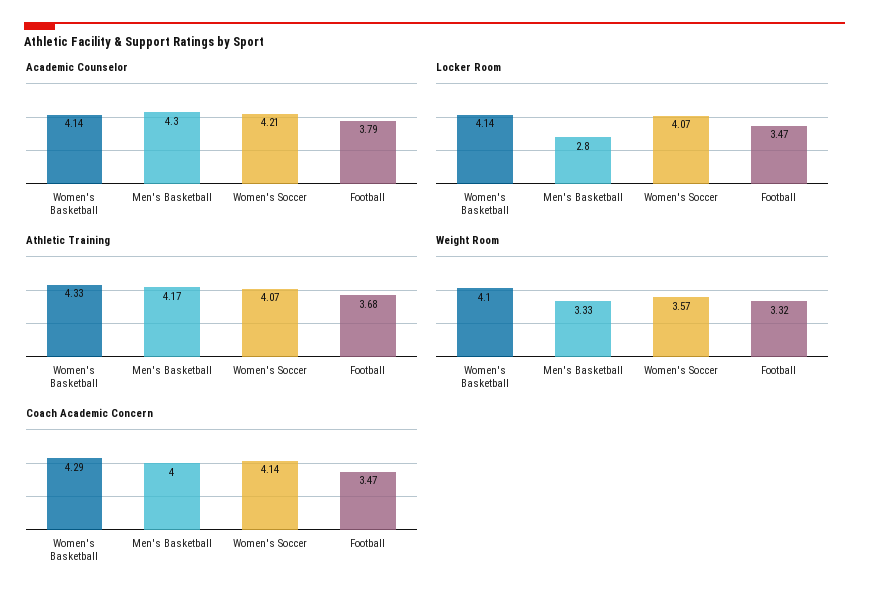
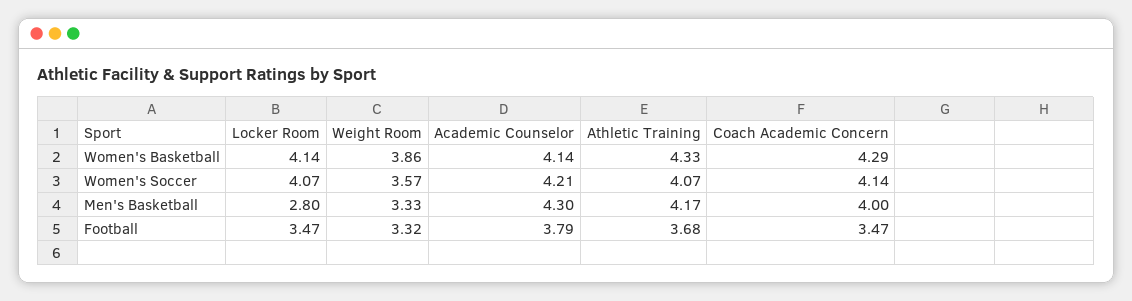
Weight Room, Women's Basketball: 4.1 -> 3.86

